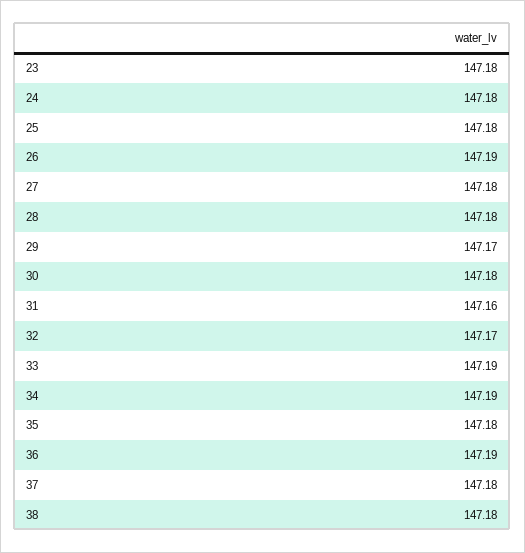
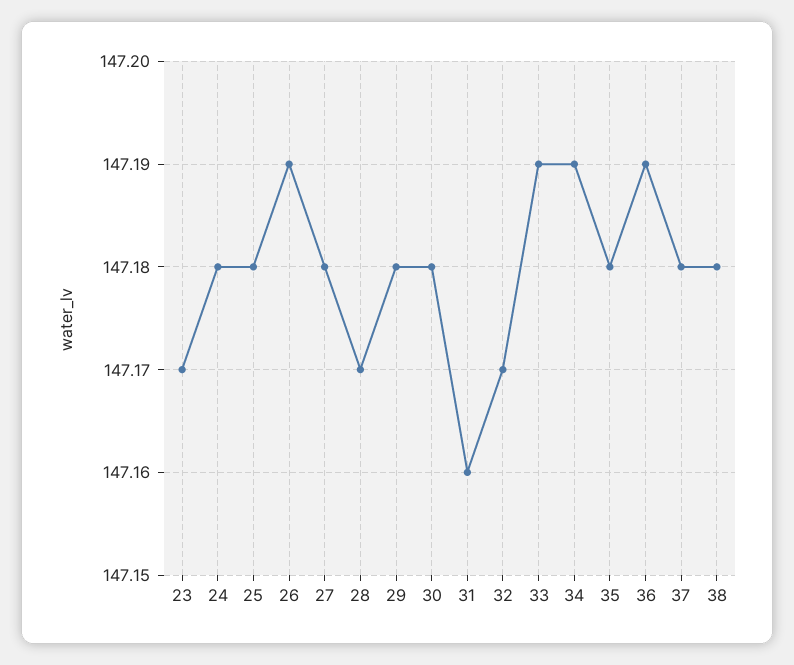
23: 147.18 -> 147.17
28: 147.18 -> 147.17
29: 147.17 -> 147.18

